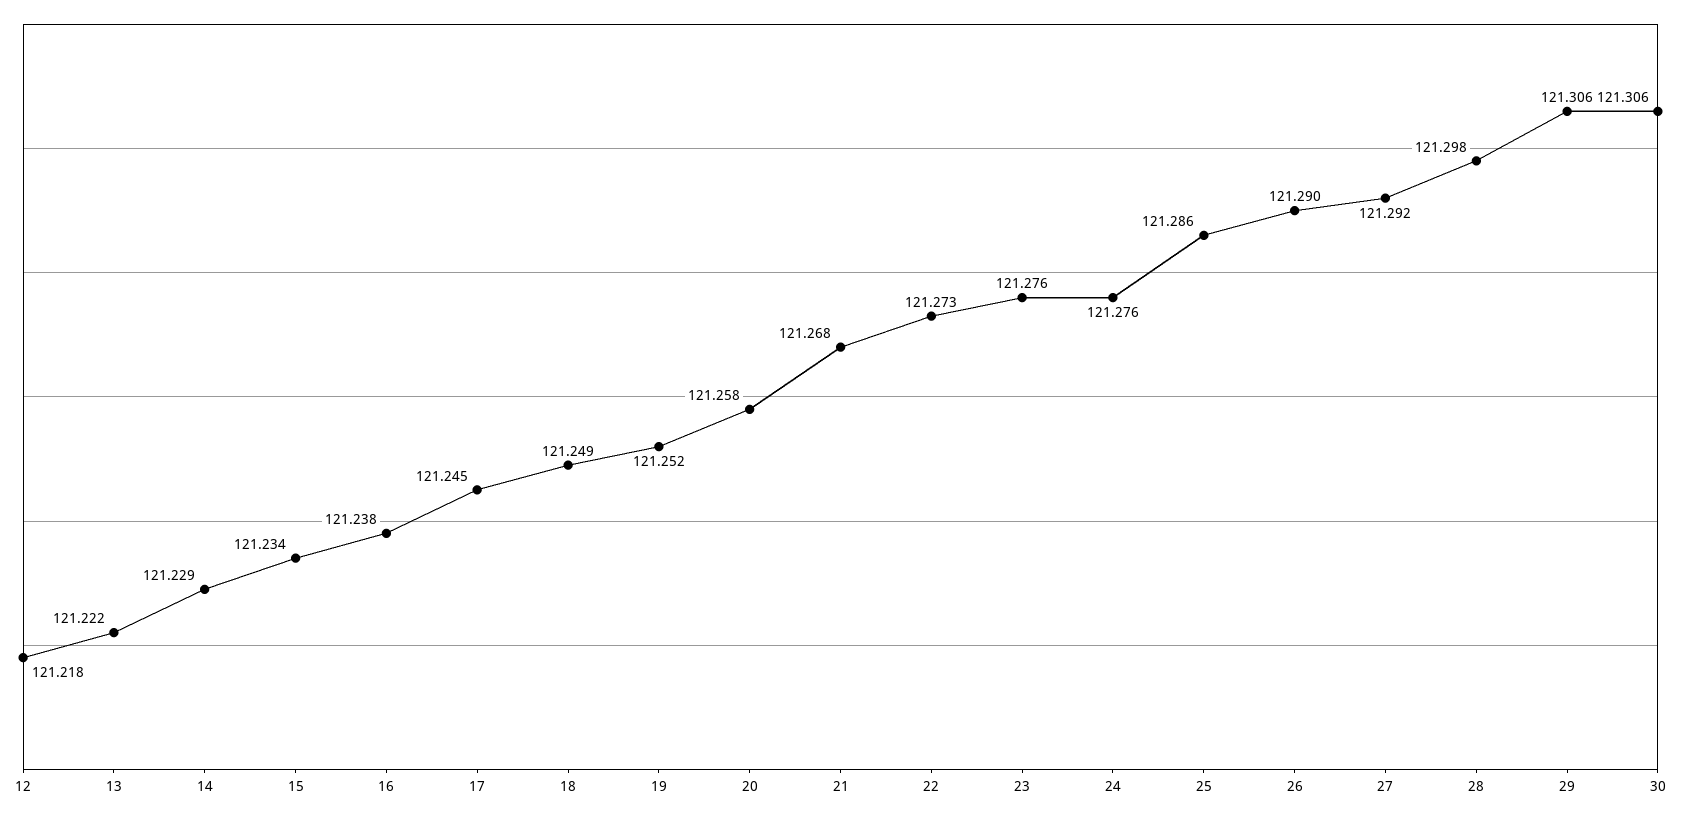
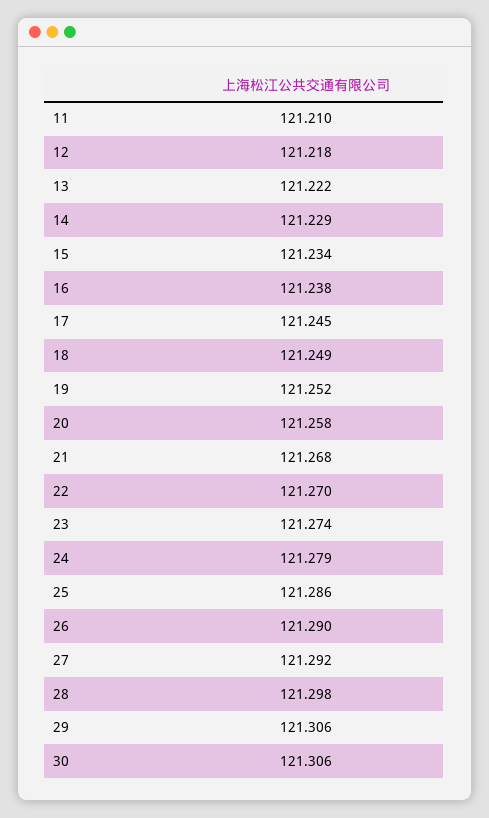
22: 121.273 -> 121.27
23: 121.276 -> 121.274
24: 121.276 -> 121.279
11: none -> 121.21

